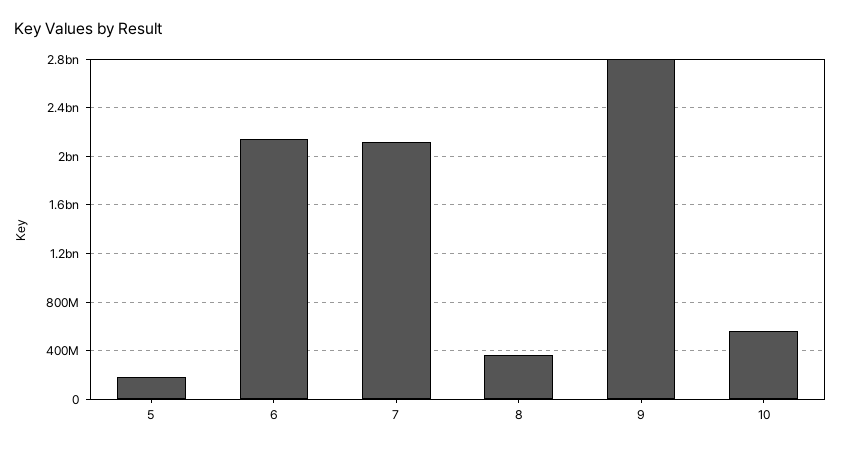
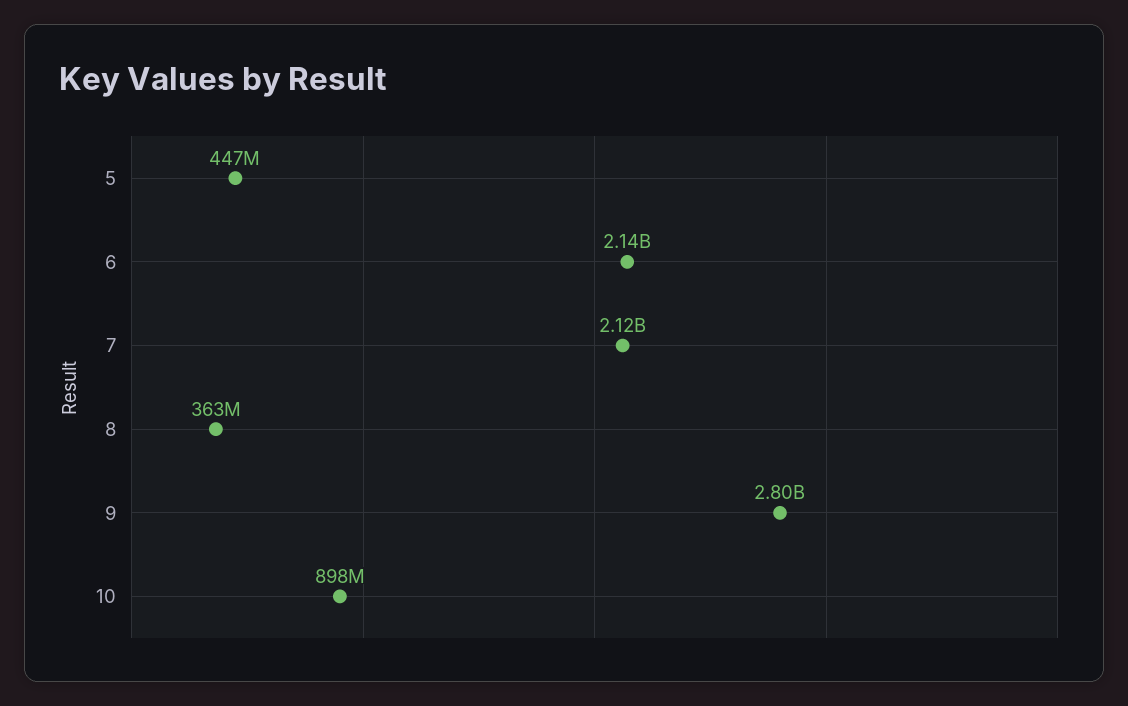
5: 200000000 -> 447000000
10: 550000000 -> 898000000

